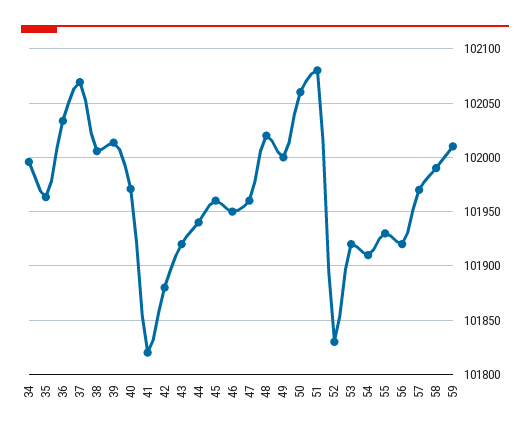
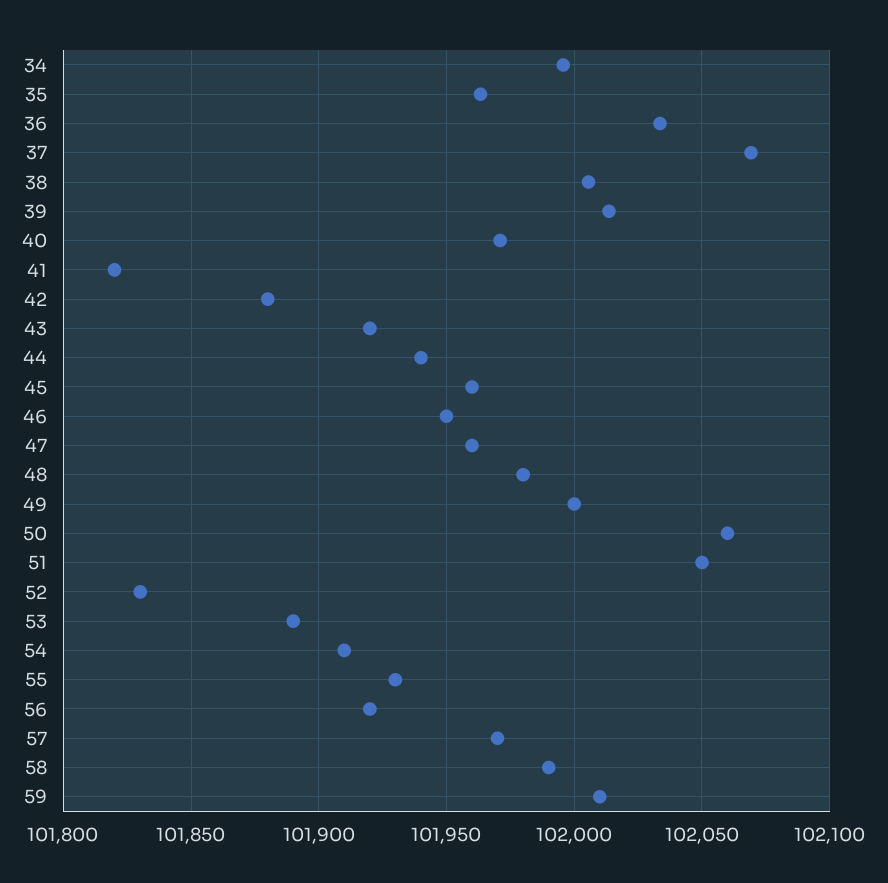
48: 102020 -> 101980
51: 102080 -> 102050
53: 101920 -> 101890

